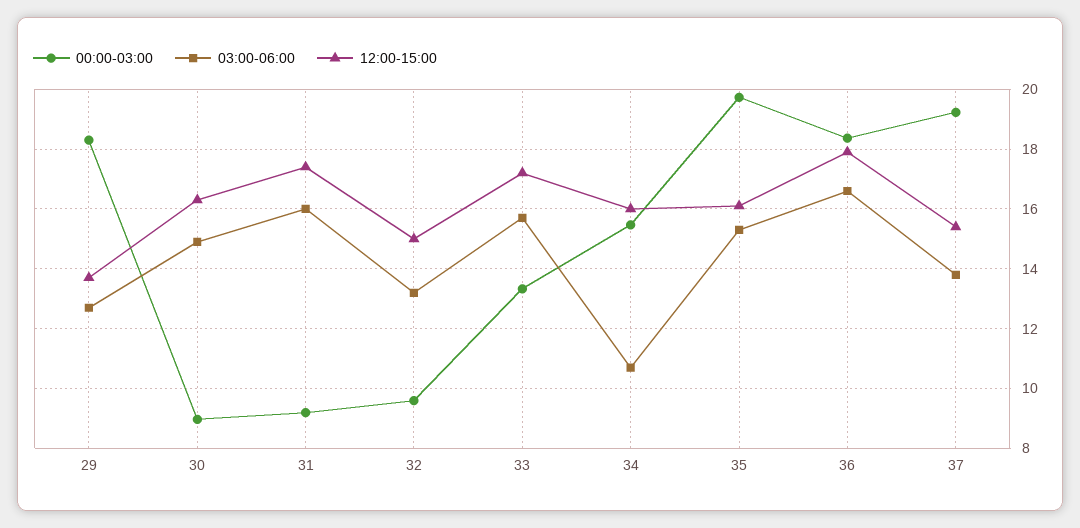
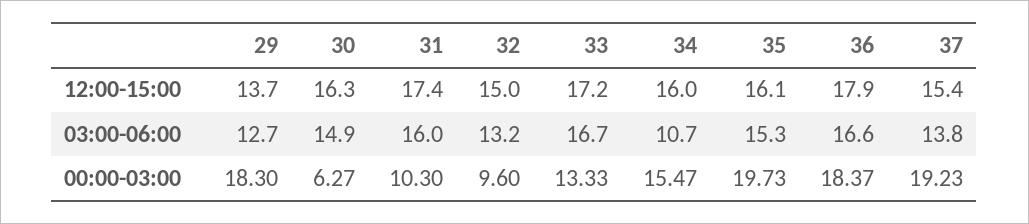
00:00-03:00, 30: 9 -> 6.27
00:00-03:00, 31: 9.25 -> 10.3
03:00-06:00, 33: 15.75 -> 16.7

